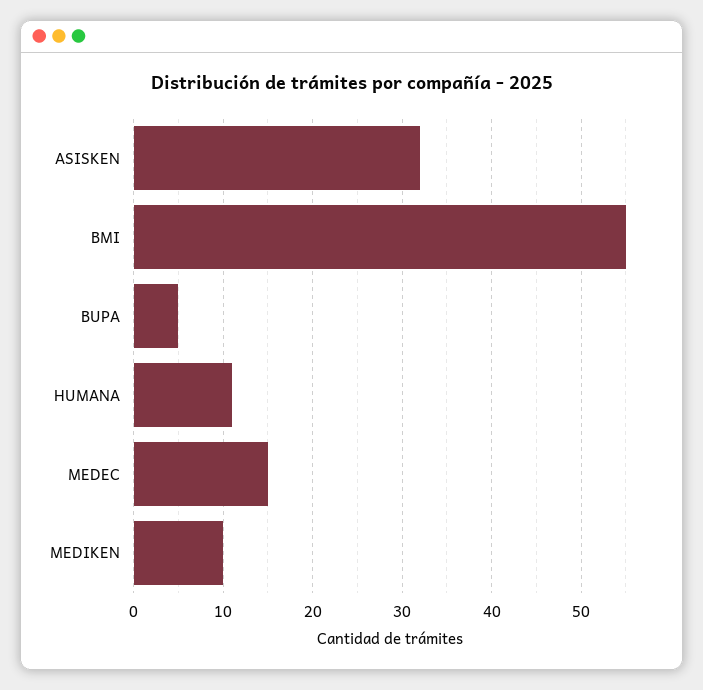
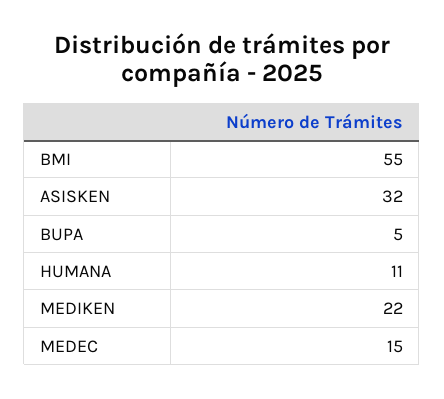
MEDIKEN: 10 -> 22

